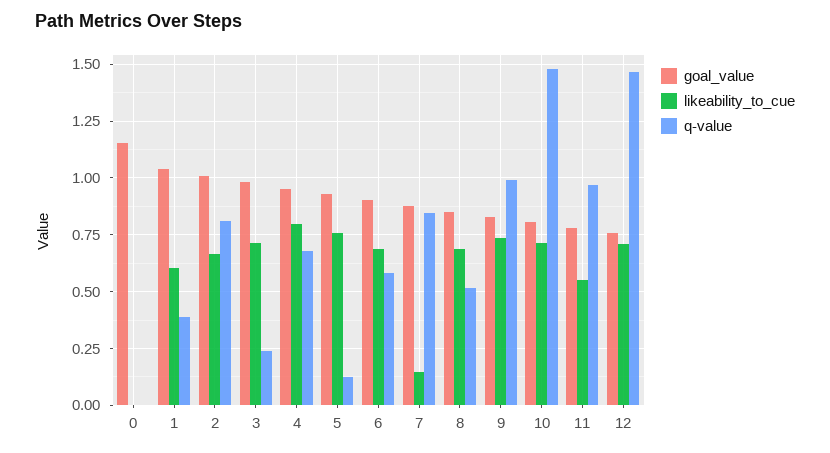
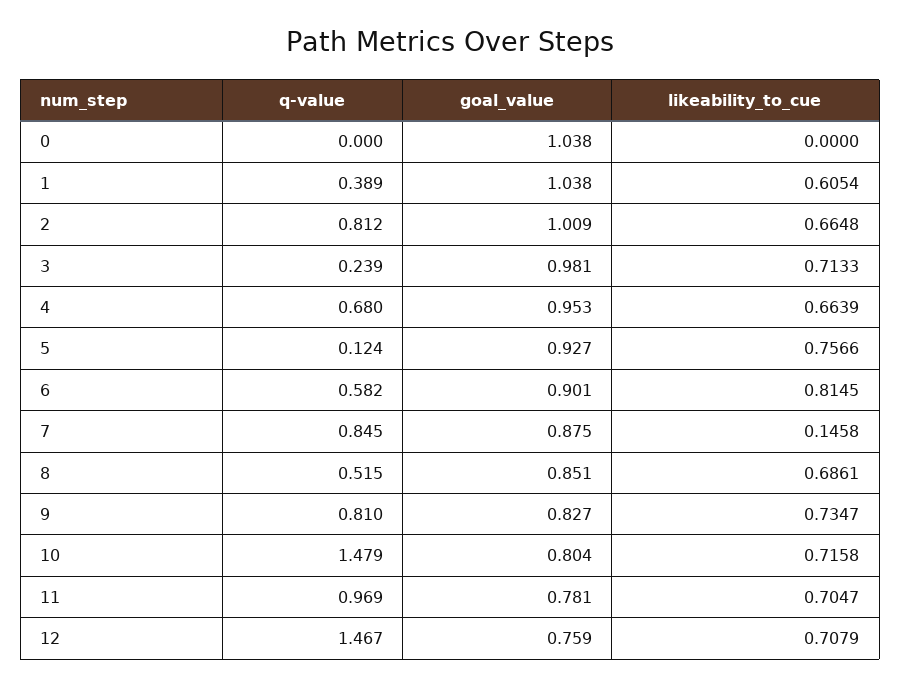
goal_value, 0: 1.15 -> 1.038
likeability_to_cue, 4: 0.8 -> 0.6639
likeability_to_cue, 6: 0.7 -> 0.8145
q-value, 9: 1 -> 0.81
likeability_to_cue, 11: 0.55 -> 0.7047

